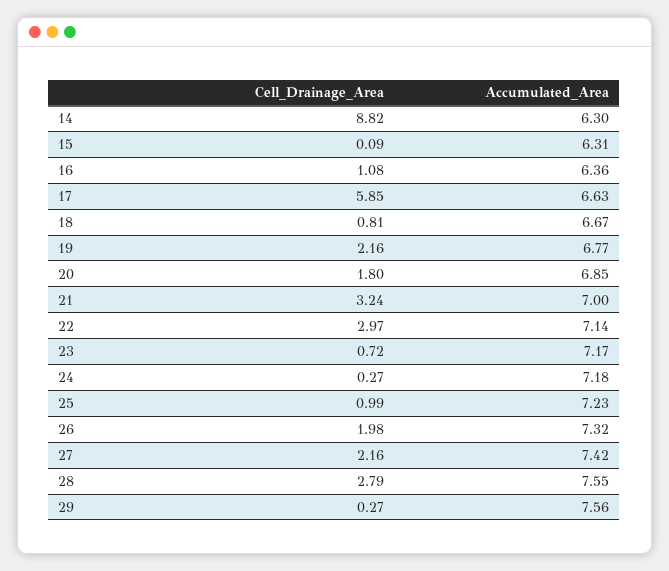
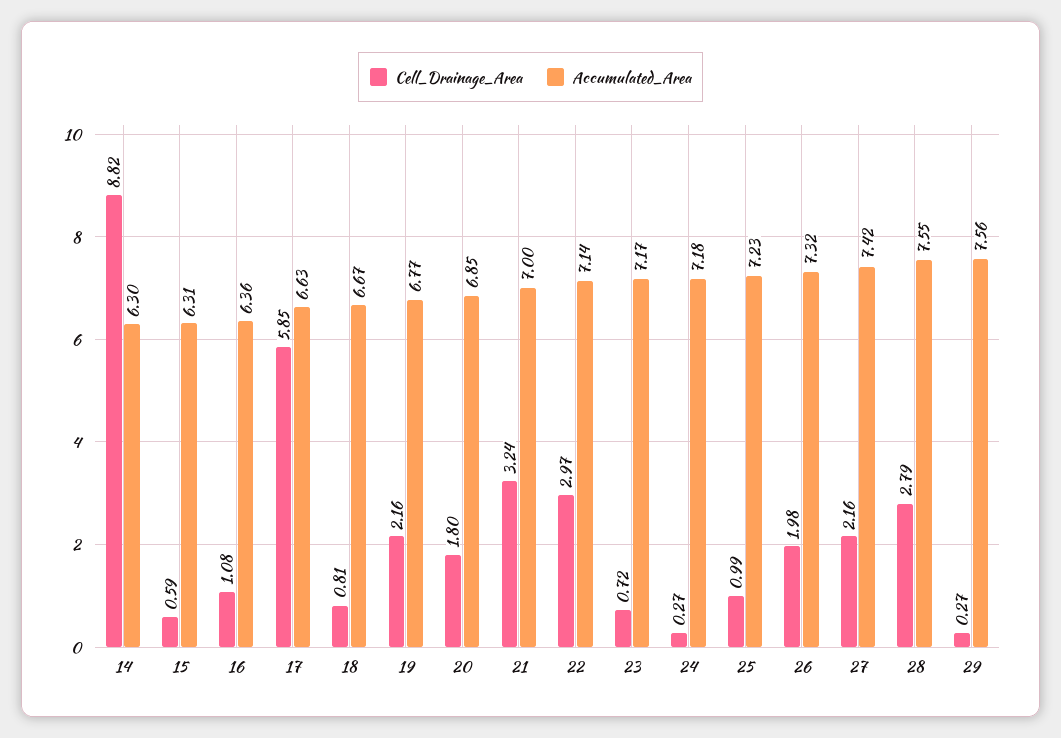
Cell_Drainage_Area, 15: 0.09 -> 0.59

